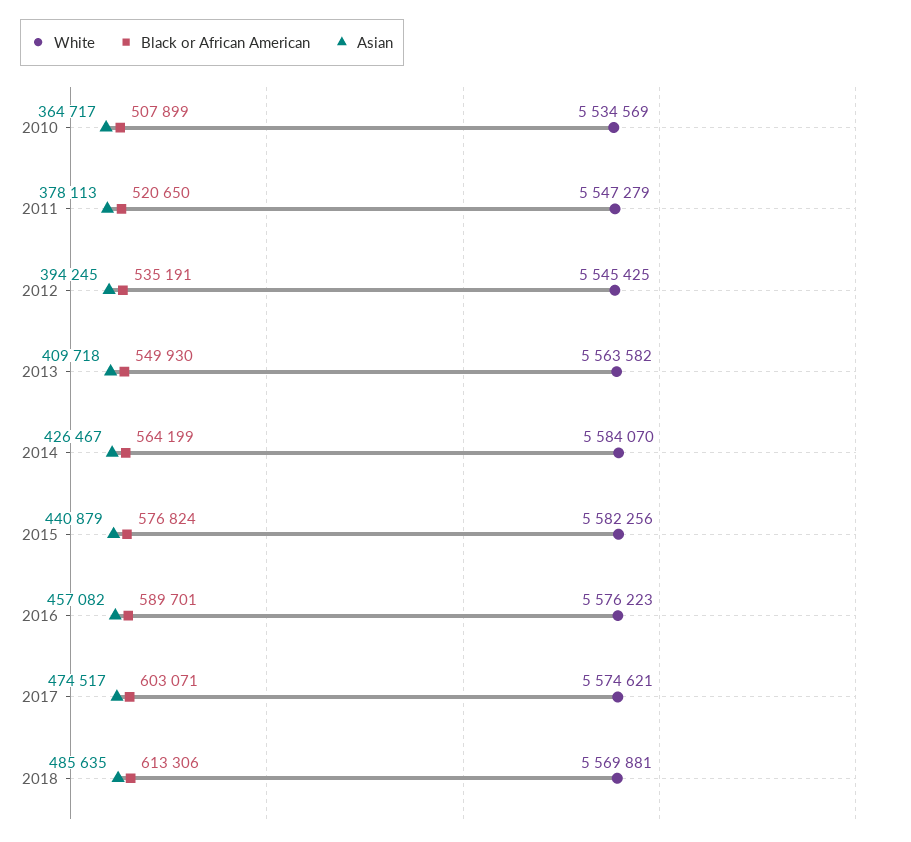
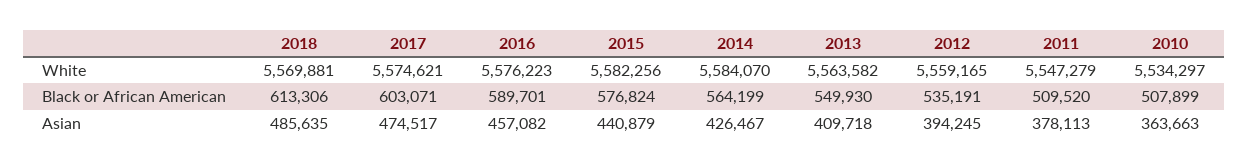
White, 2010: 5534569 -> 5534297
Asian, 2010: 364717 -> 363663
Black or African American, 2011: 520650 -> 509520
White, 2012: 5545425 -> 5559165

